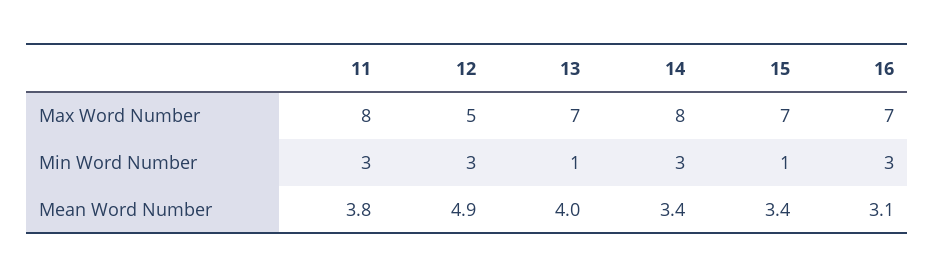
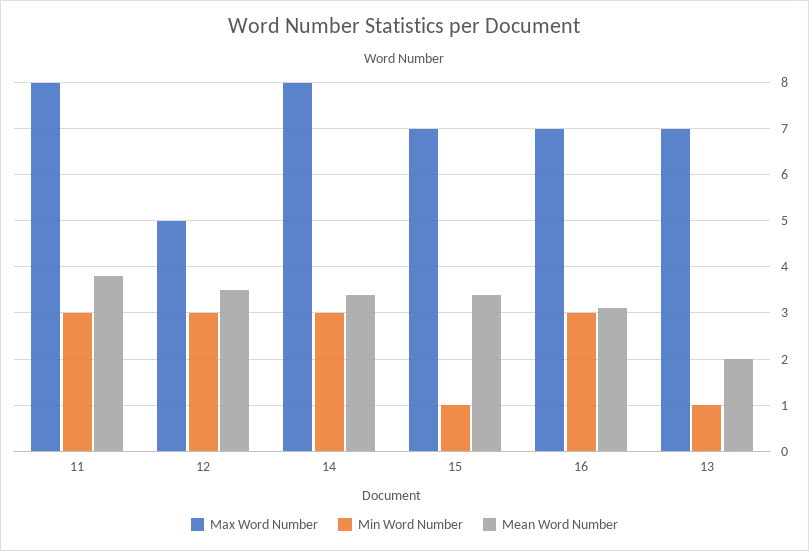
Mean Word Number, 12: 4.9 -> 3.5
Mean Word Number, 13: 4 -> 2

